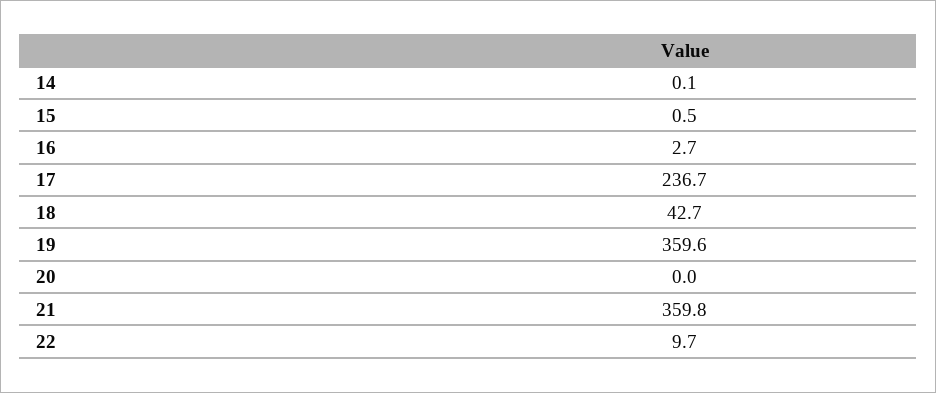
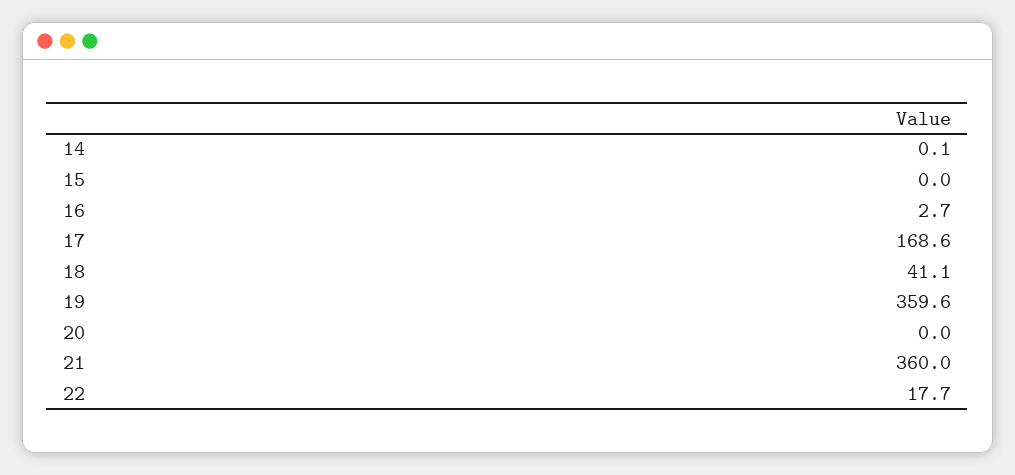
15: 0.5 -> 0
17: 236.7 -> 168.6
18: 42.7 -> 41.1
21: 359.8 -> 360
22: 9.7 -> 17.7

